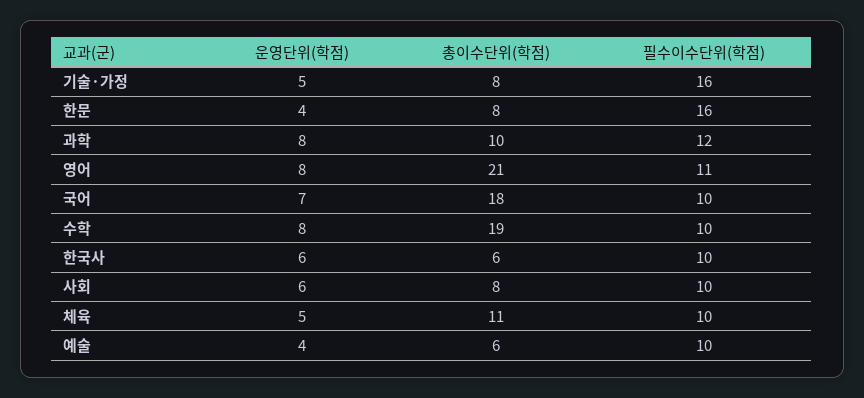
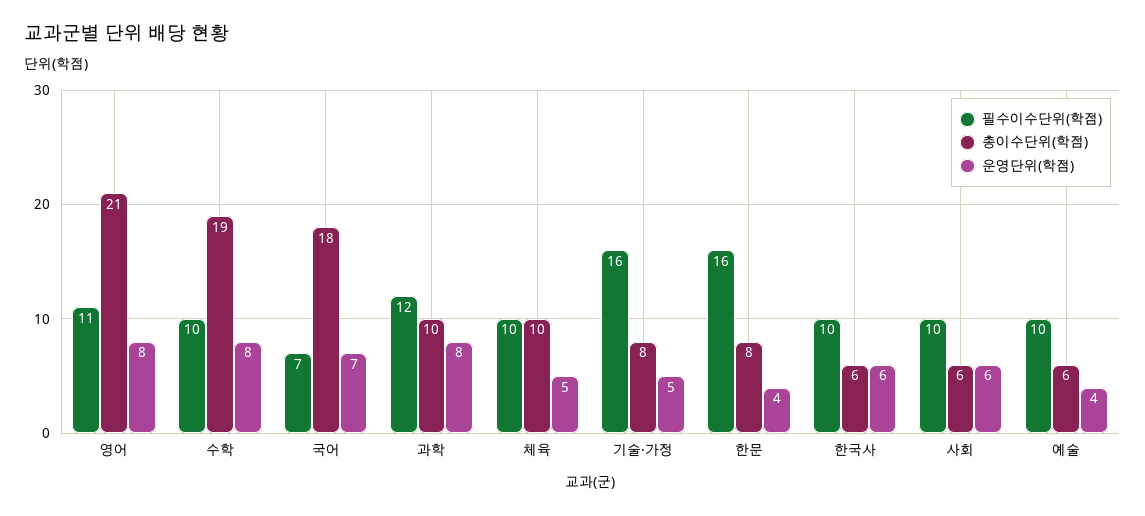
필수이수단위(학점), 국어: 10 -> 7
총이수단위(학점), 사회: 8 -> 6
총이수단위(학점), 체육: 11 -> 10

